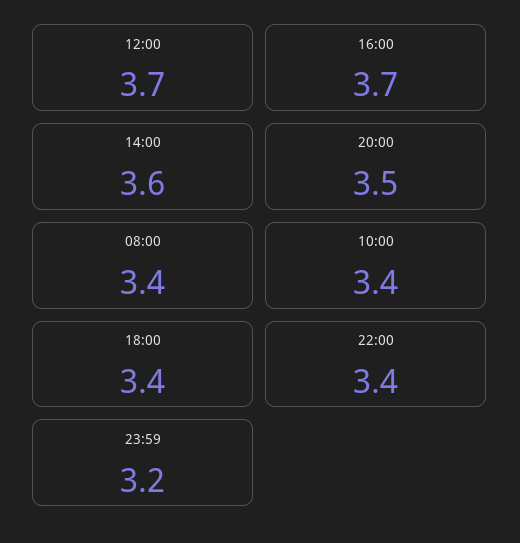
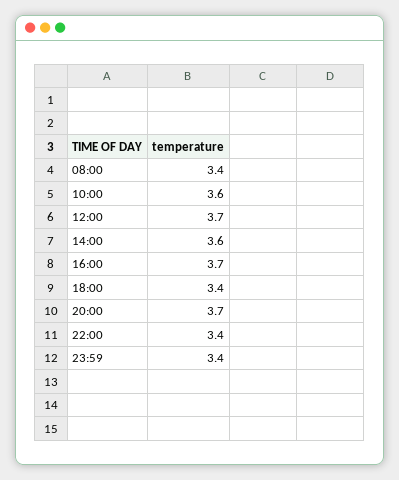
20:00: 3.5 -> 3.7
10:00: 3.4 -> 3.6
23:59: 3.2 -> 3.4

